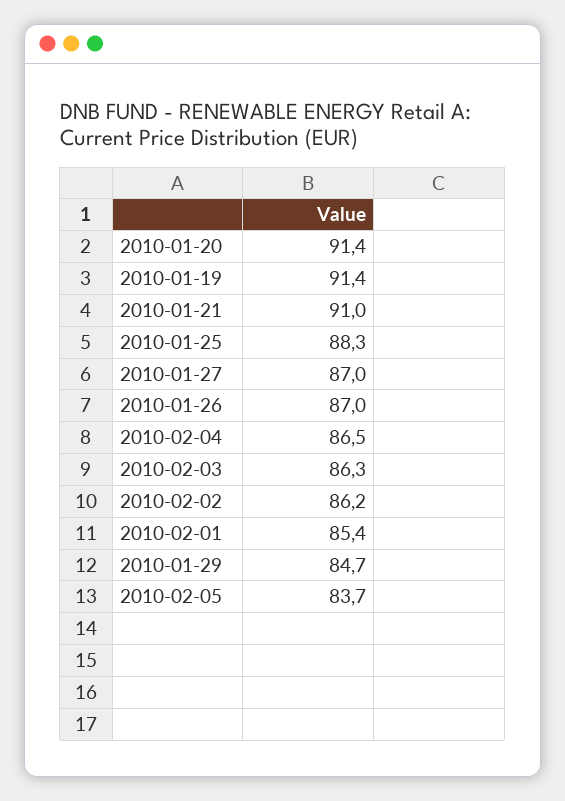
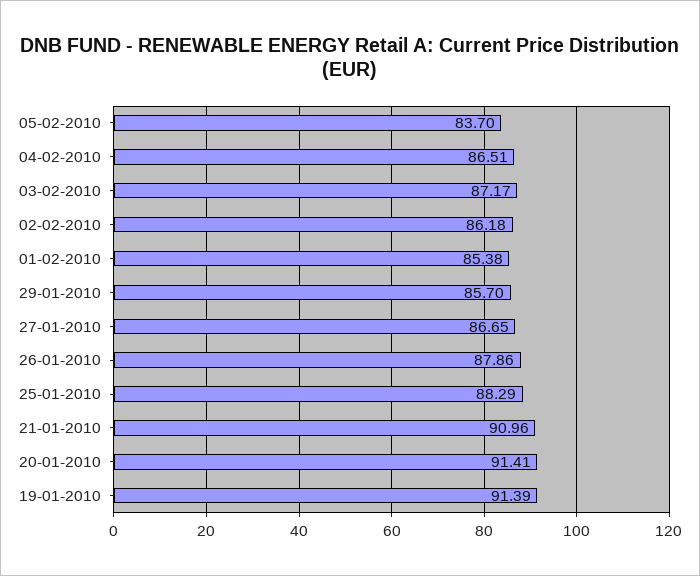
2010-01-27: 87 -> 86.65
2010-01-26: 87 -> 87.86
2010-02-03: 86.3 -> 87.17
2010-01-29: 84.7 -> 85.7

